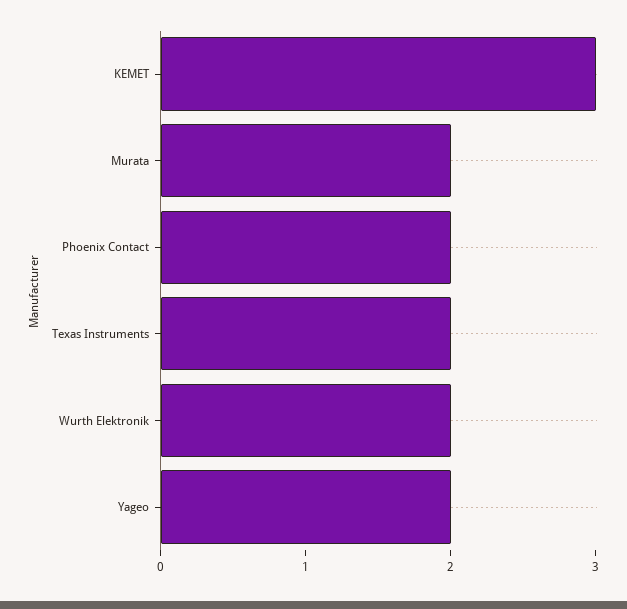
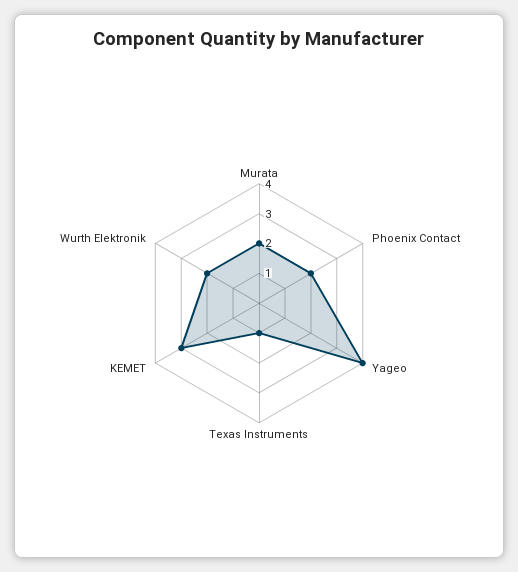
Texas Instruments: 2 -> 1
Yageo: 2 -> 4

